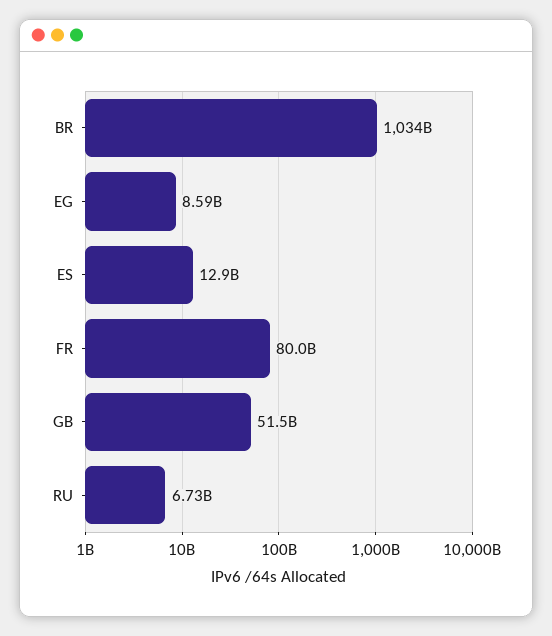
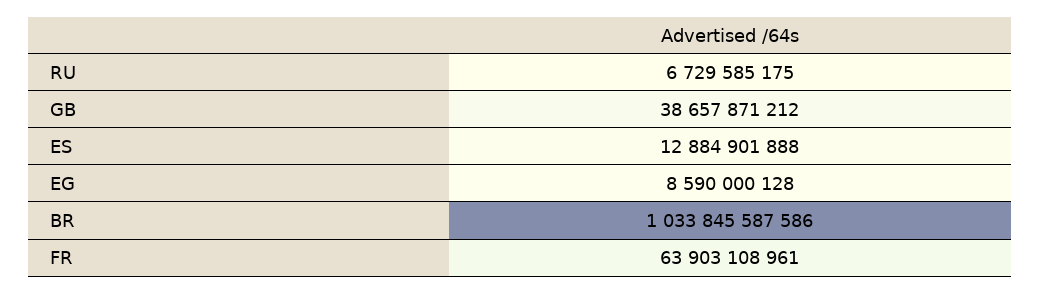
FR: 80000000000 -> 63903108961
GB: 51500000000 -> 38657871212

